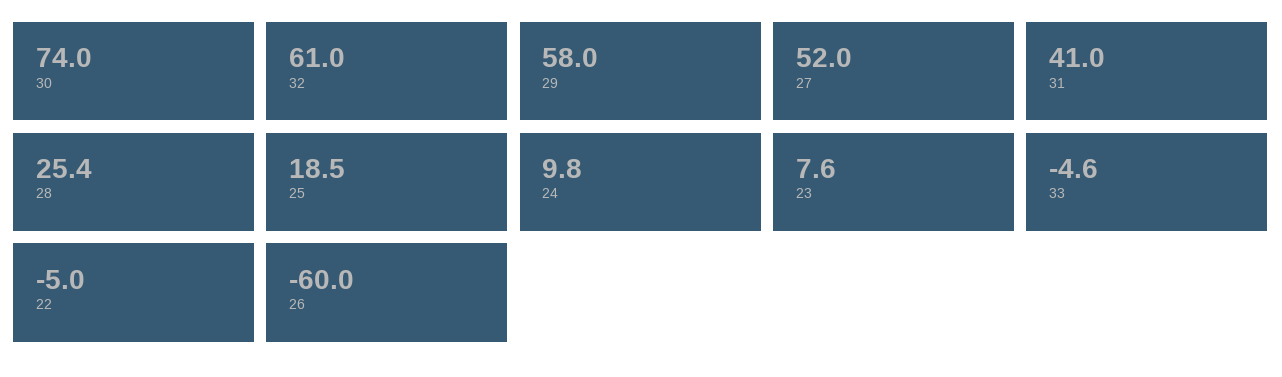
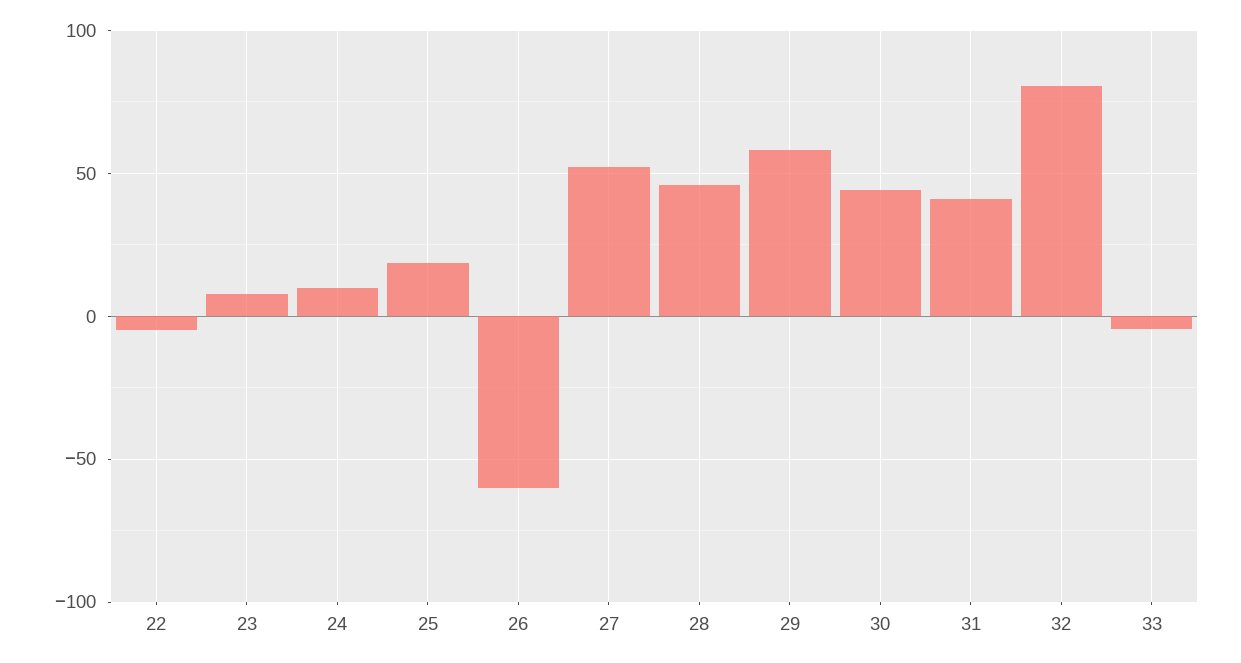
30: 74 -> 45
32: 61 -> 80
28: 25.4 -> 45

